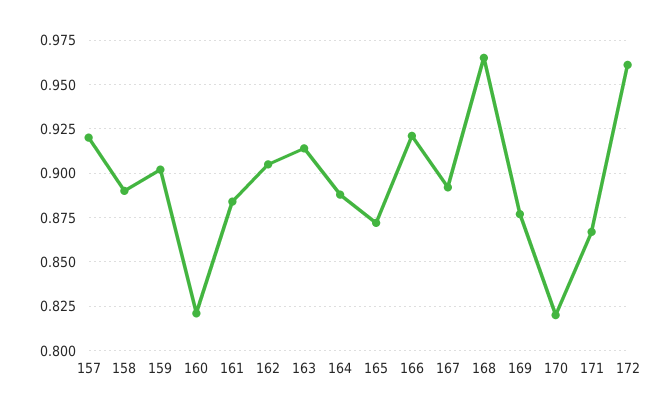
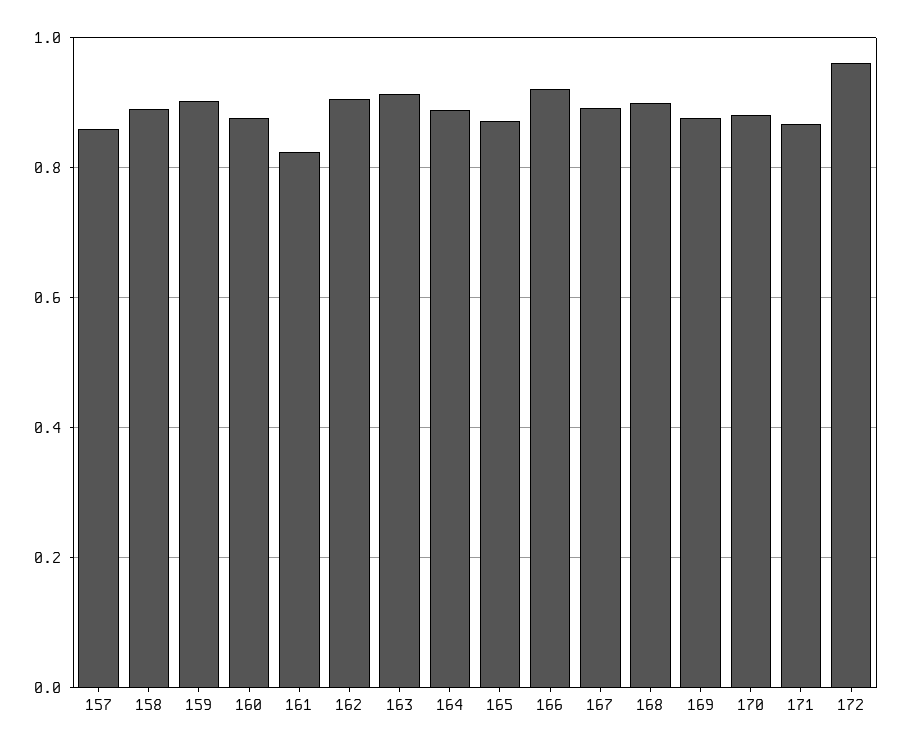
157: 0.92 -> 0.86
160: 0.82 -> 0.88
161: 0.885 -> 0.82
168: 0.965 -> 0.9
170: 0.82 -> 0.88

